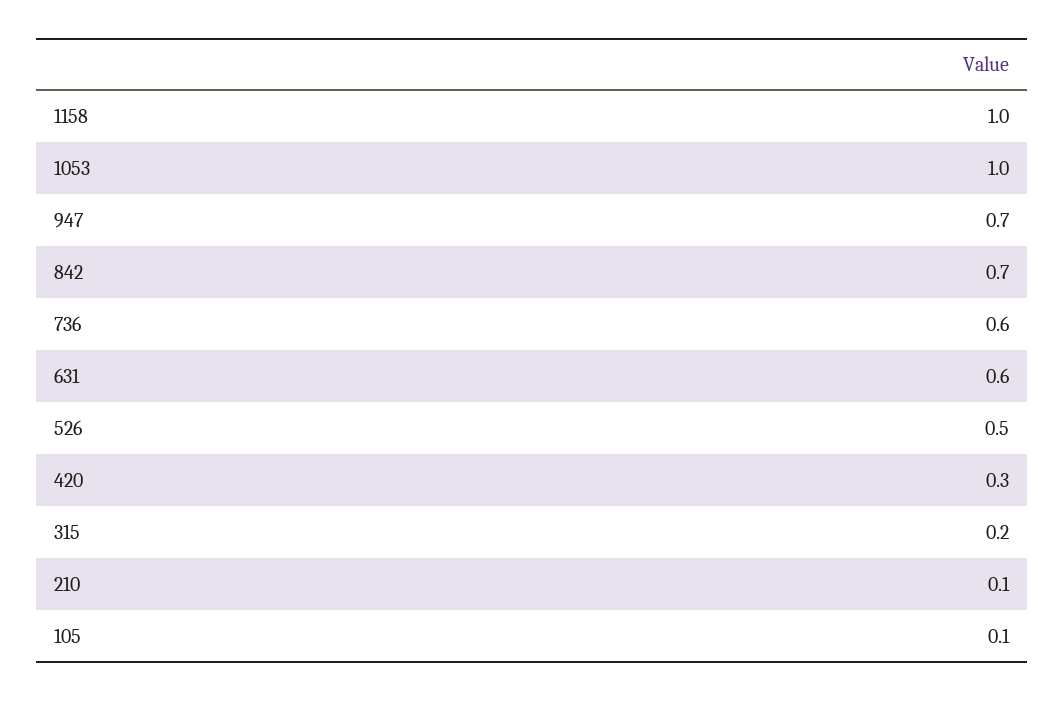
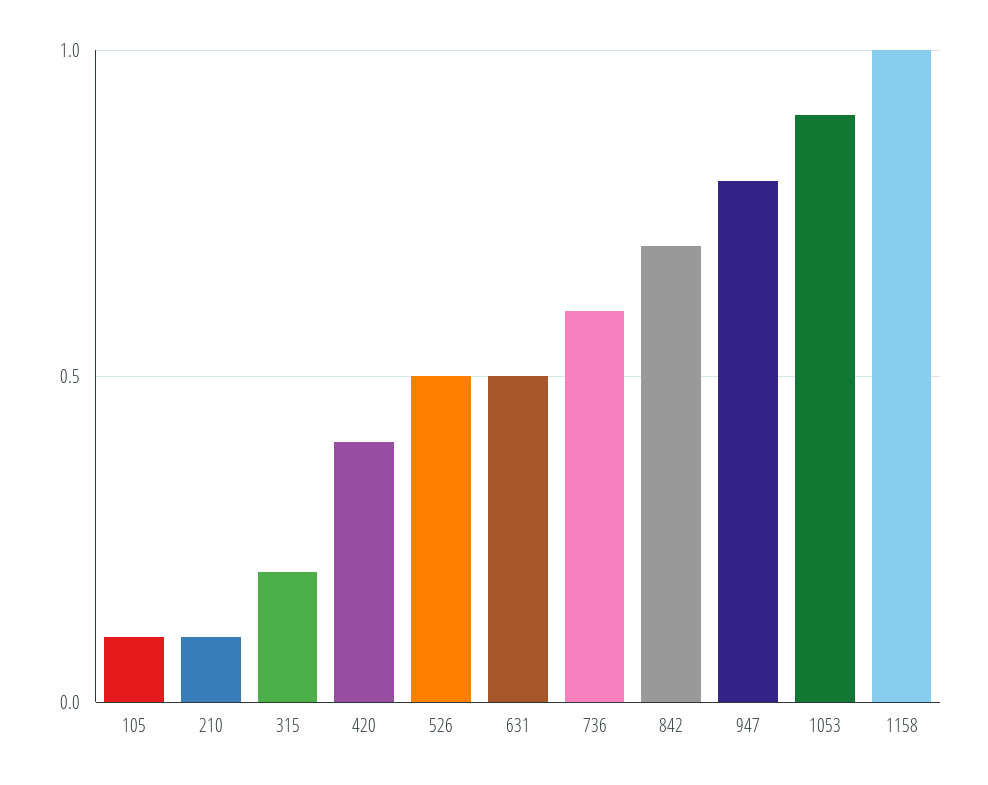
1053: 1 -> 0.9
947: 0.7 -> 0.8
631: 0.6 -> 0.5
420: 0.3 -> 0.4

